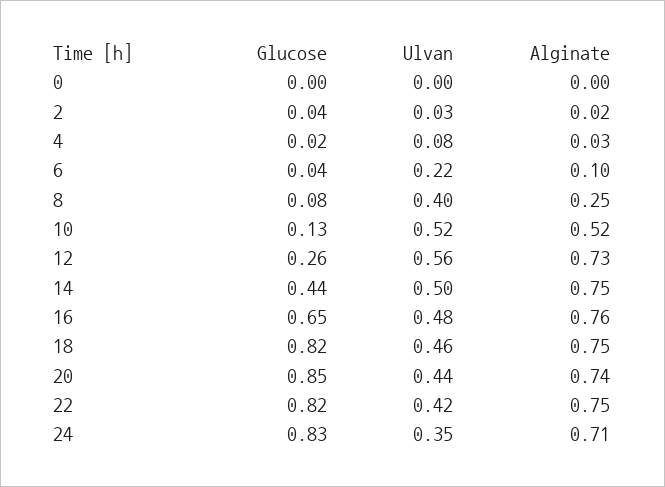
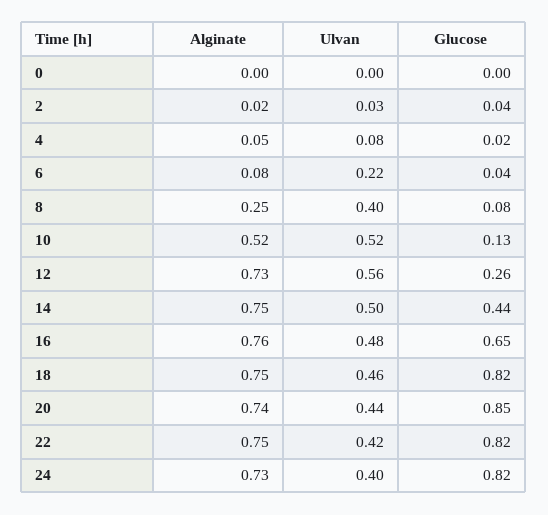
Alginate, 4: 0.03 -> 0.05
Alginate, 6: 0.1 -> 0.08
Glucose, 24: 0.83 -> 0.82
Ulvan, 24: 0.35 -> 0.4
Alginate, 24: 0.71 -> 0.73

